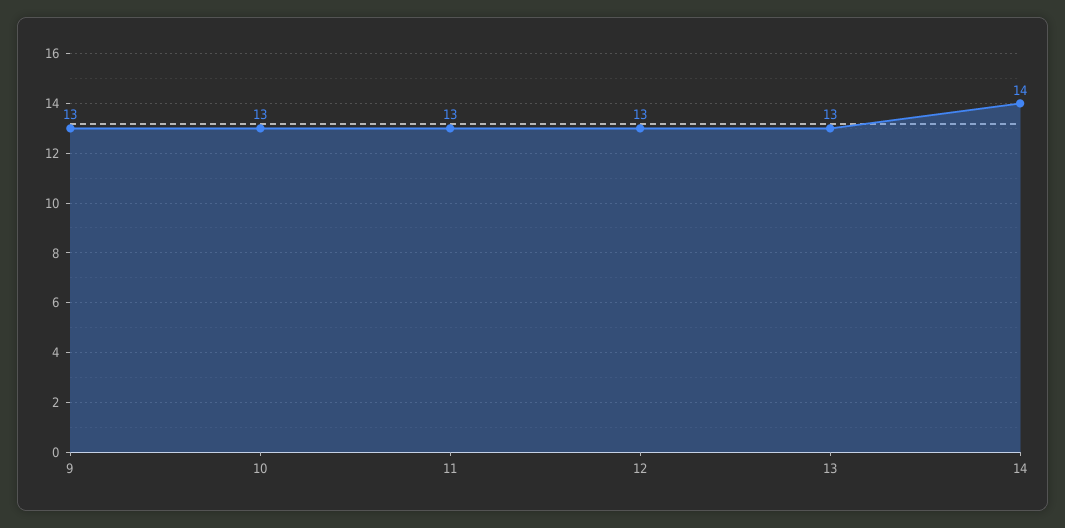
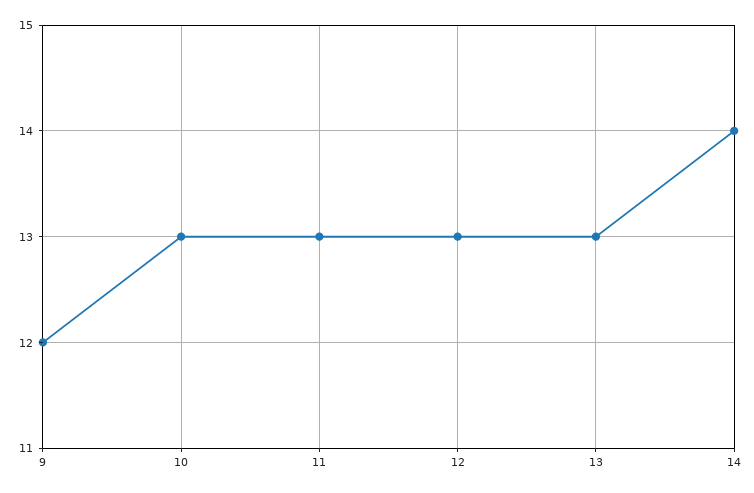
9: 13 -> 12

